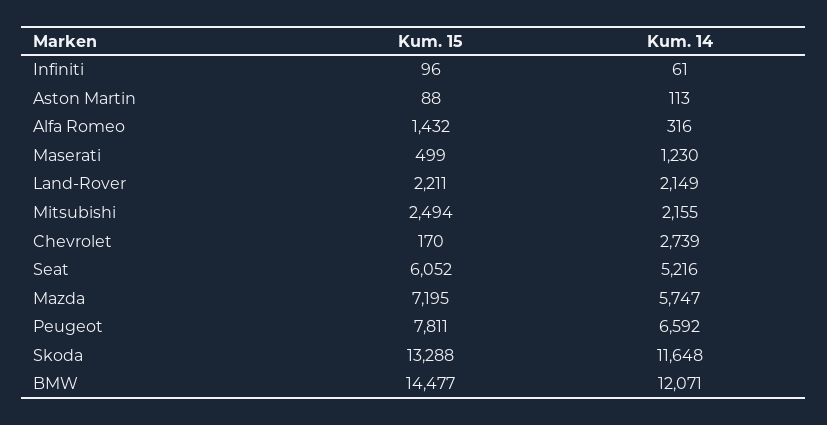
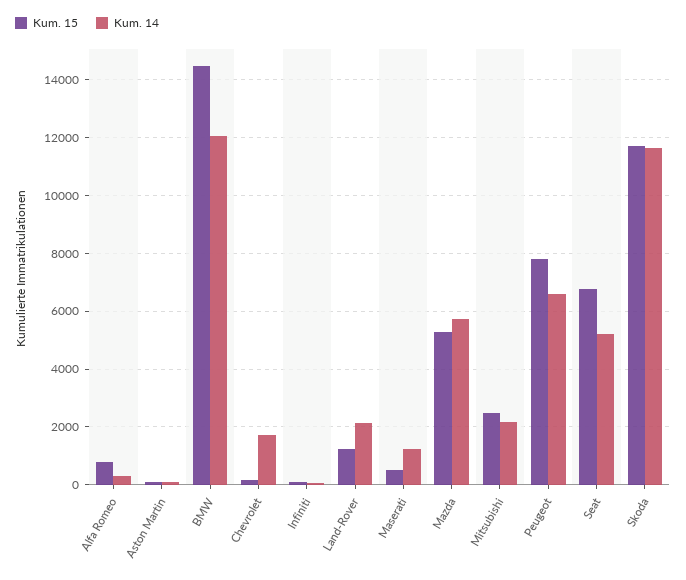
Kum. 15, Alfa Romeo: 1432 -> 750
Kum. 15, Land-Rover: 2211 -> 1250
Kum. 14, Chevrolet: 2739 -> 1750
Kum. 15, Seat: 6052 -> 6750
Kum. 15, Mazda: 7195 -> 5250
Kum. 15, Skoda: 13288 -> 11750

